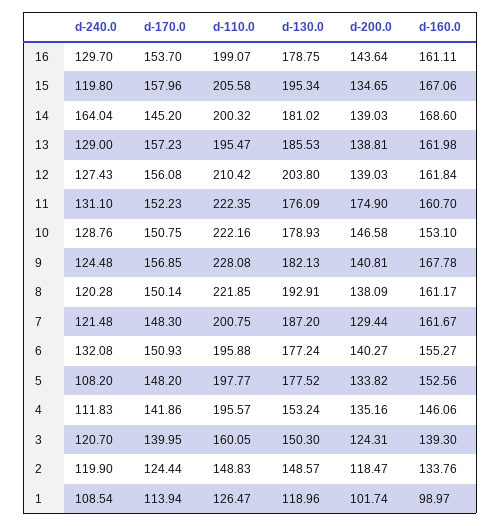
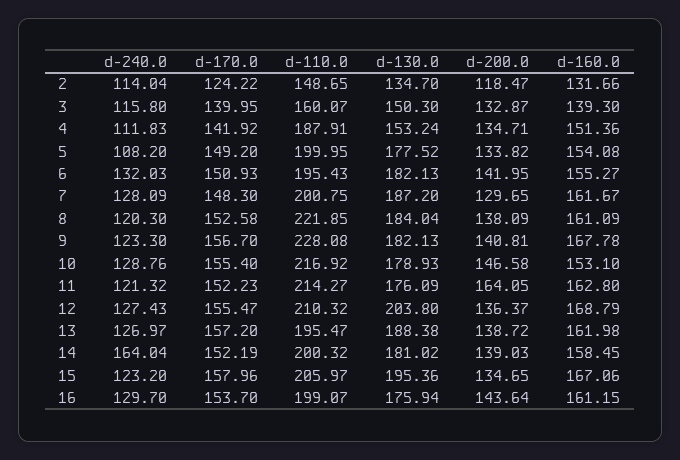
d-130.0, 16: 178.75 -> 175.94
d-160.0, 16: 161.11 -> 161.15
d-240.0, 15: 119.8 -> 123.2
d-110.0, 15: 205.58 -> 205.97
d-130.0, 15: 195.34 -> 195.36
d-170.0, 14: 145.2 -> 152.19
d-160.0, 14: 168.6 -> 158.45
d-240.0, 13: 129 -> 126.97
d-170.0, 13: 157.23 -> 157.2
d-130.0, 13: 185.53 -> 188.38
d-200.0, 13: 138.81 -> 138.72
d-170.0, 12: 156.08 -> 155.47
d-110.0, 12: 210.42 -> 210.32
d-200.0, 12: 139.03 -> 136.37
d-160.0, 12: 161.84 -> 168.79
d-240.0, 11: 131.1 -> 121.32
d-110.0, 11: 222.35 -> 214.27
d-200.0, 11: 174.9 -> 164.05
d-160.0, 11: 160.7 -> 162.8
d-170.0, 10: 150.75 -> 155.4
d-110.0, 10: 222.16 -> 216.92
d-240.0, 9: 124.48 -> 123.3
d-170.0, 9: 156.85 -> 156.7
d-240.0, 8: 120.28 -> 120.3
d-170.0, 8: 150.14 -> 152.58
d-130.0, 8: 192.91 -> 184.04
d-160.0, 8: 161.17 -> 161.09
d-240.0, 7: 121.48 -> 128.09
d-200.0, 7: 129.44 -> 129.65
d-240.0, 6: 132.08 -> 132.03
d-110.0, 6: 195.88 -> 195.43
d-130.0, 6: 177.24 -> 182.13
d-200.0, 6: 140.27 -> 141.95
d-170.0, 5: 148.2 -> 149.2
d-110.0, 5: 197.77 -> 199.95
d-160.0, 5: 152.56 -> 154.08
d-170.0, 4: 141.86 -> 141.92
d-110.0, 4: 195.57 -> 187.91
d-200.0, 4: 135.16 -> 134.71
d-160.0, 4: 146.06 -> 151.36
d-240.0, 3: 120.7 -> 115.8
d-110.0, 3: 160.05 -> 160.07
d-200.0, 3: 124.31 -> 132.87
d-240.0, 2: 119.9 -> 114.04
d-170.0, 2: 124.44 -> 124.22
d-110.0, 2: 148.83 -> 148.65
d-130.0, 2: 148.57 -> 134.7
d-160.0, 2: 133.76 -> 131.66
d-240.0, 1: 108.54 -> none
d-170.0, 1: 113.94 -> none
d-110.0, 1: 126.47 -> none
d-130.0, 1: 118.96 -> none
d-200.0, 1: 101.74 -> none
d-160.0, 1: 98.97 -> none

